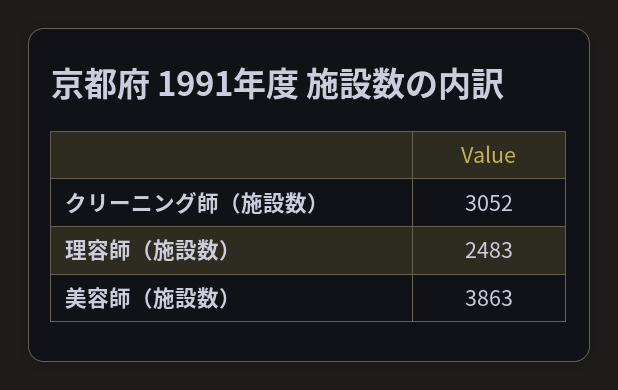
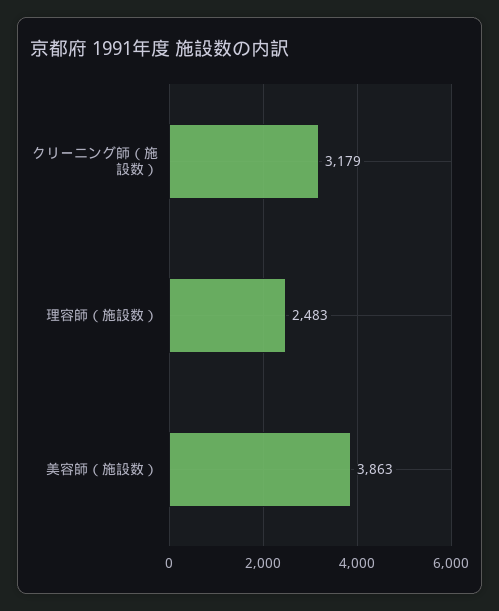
クリーニング師（施設数）: 3052 -> 3179

